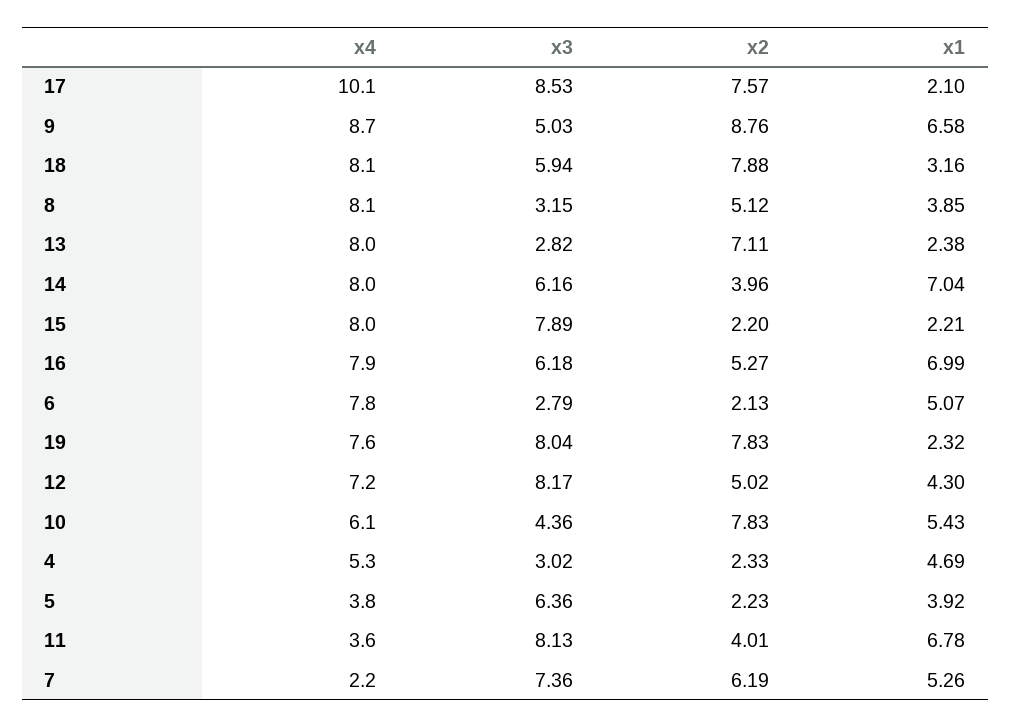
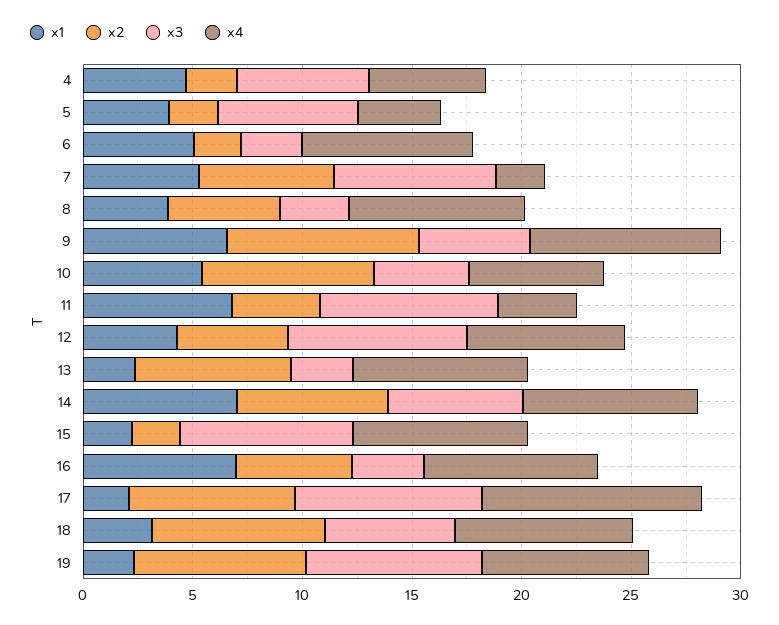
x2, 14: 3.96 -> 7
x3, 16: 6.18 -> 3
x3, 4: 3.02 -> 6

